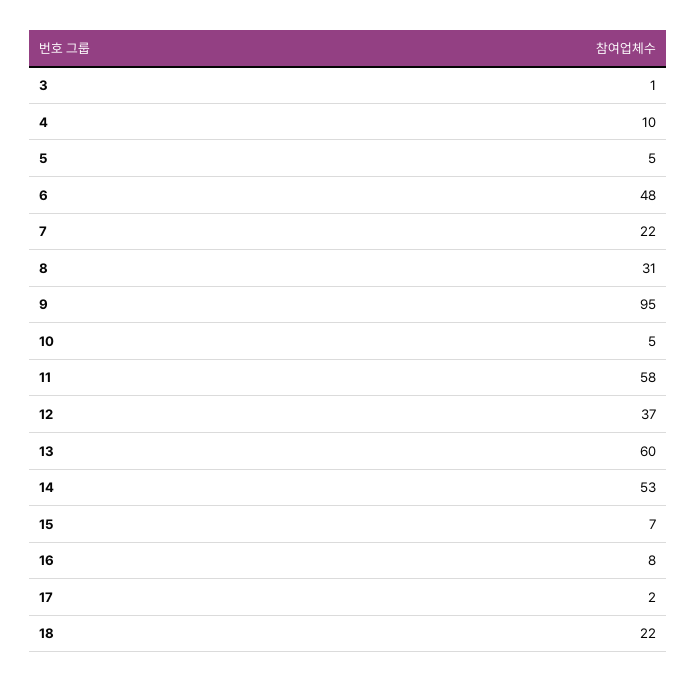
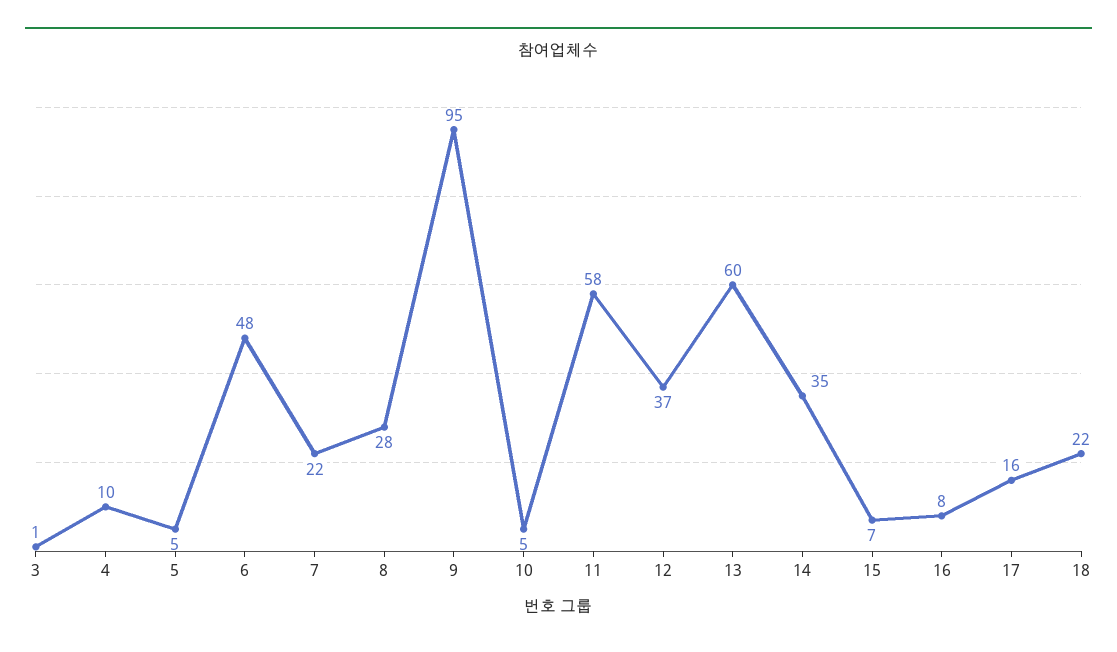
8: 31 -> 28
14: 53 -> 35
17: 2 -> 16

